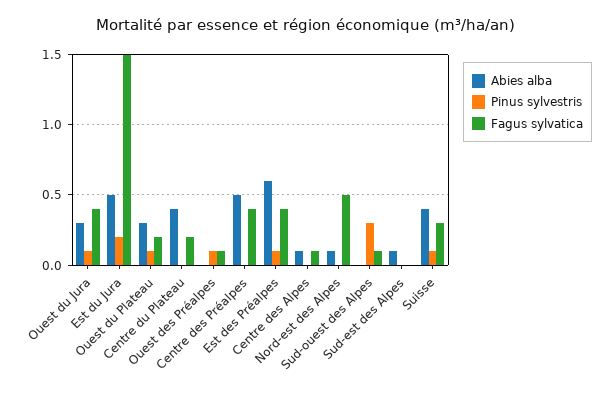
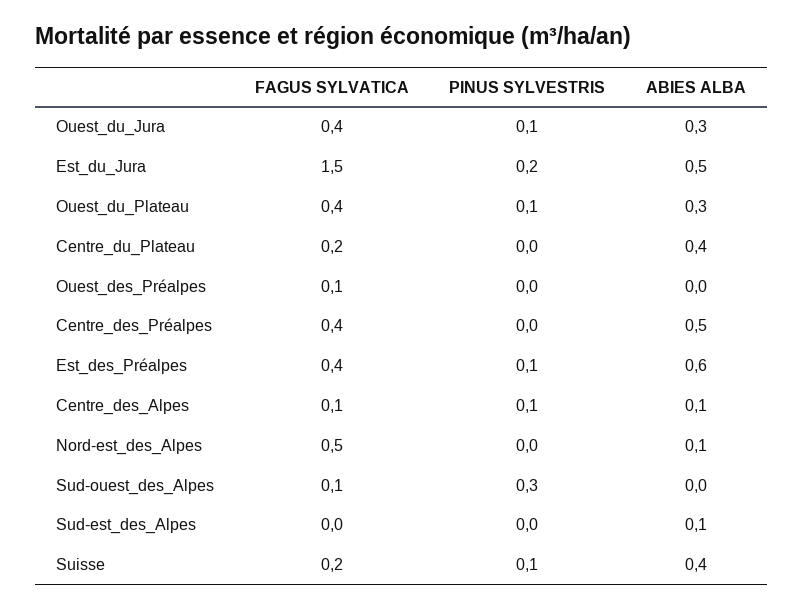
Fagus sylvatica, Ouest du Plateau: 0.2 -> 0.4
Pinus sylvestris, Ouest des Préalpes: 0.1 -> 0
Pinus sylvestris, Centre des Alpes: 0 -> 0.1
Fagus sylvatica, Suisse: 0.3 -> 0.2

